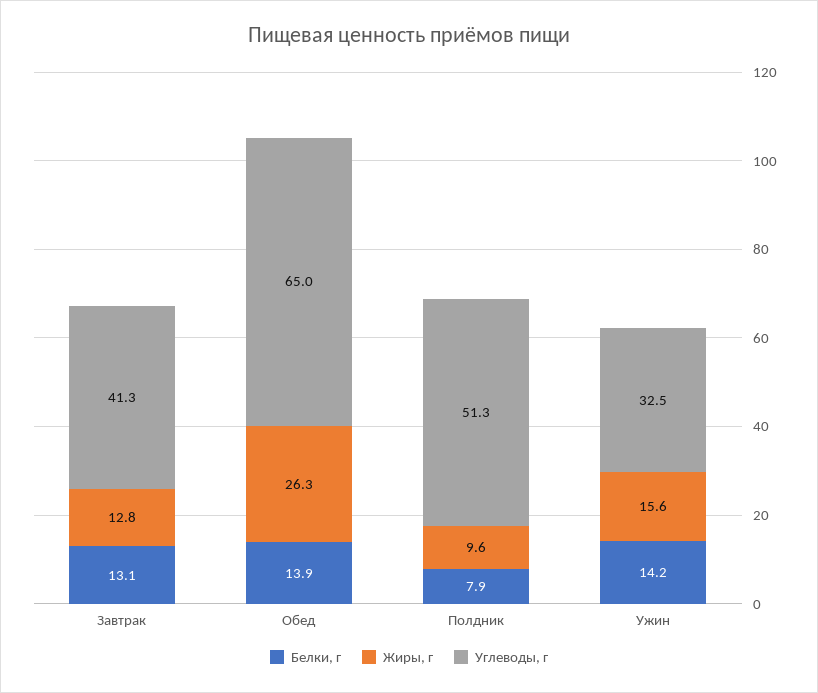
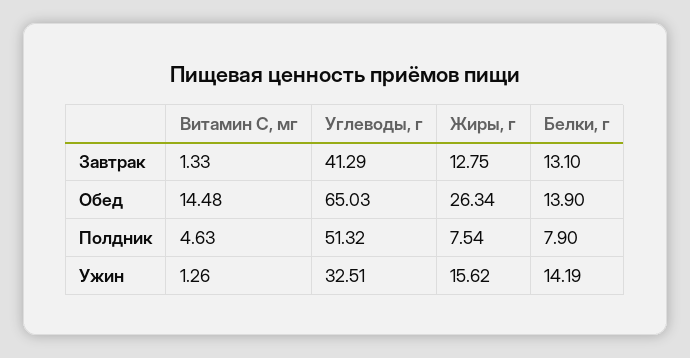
Жиры, г, Полдник: 9.6 -> 7.54
Витамин С, мг, Завтрак: none -> 1.33
Витамин С, мг, Обед: none -> 14.48
Витамин С, мг, Полдник: none -> 4.63
Витамин С, мг, Ужин: none -> 1.26

